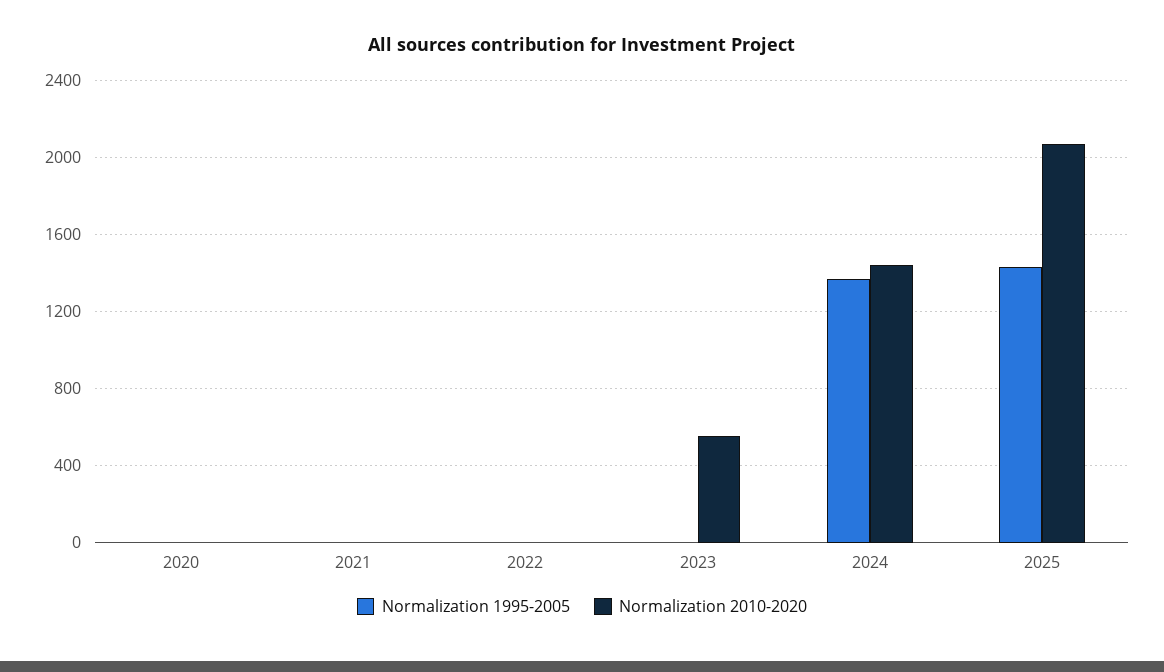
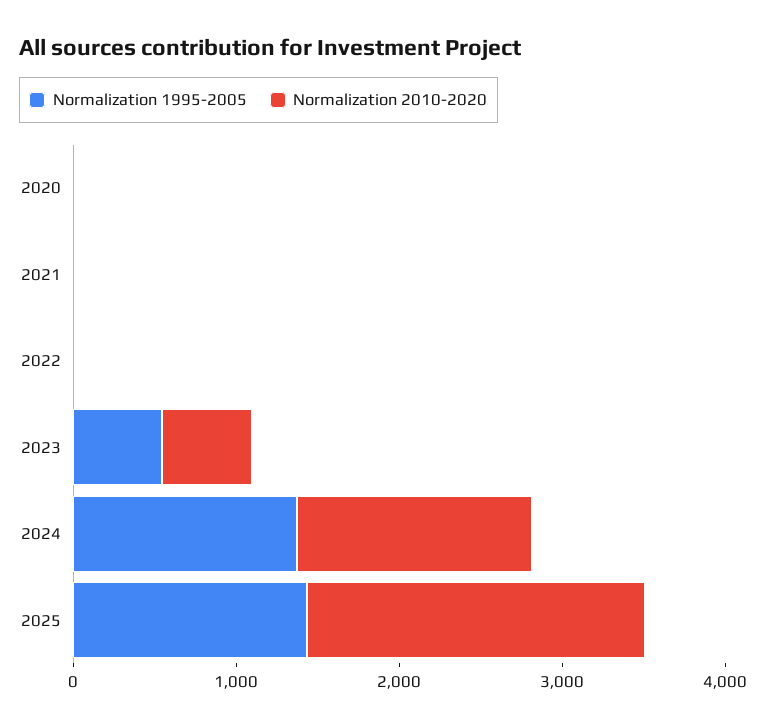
Normalization 1995-2005, 2023: 0 -> 600

